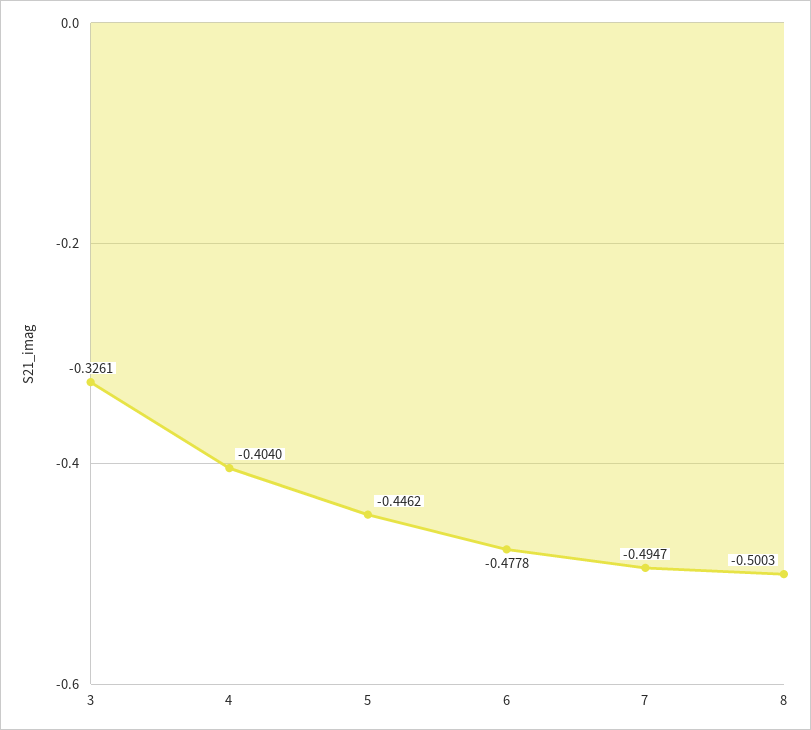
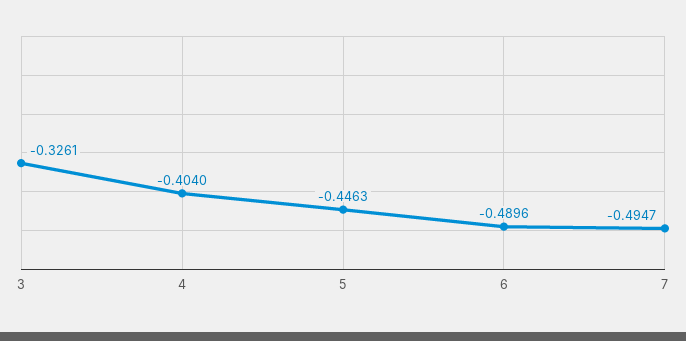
5: -0.4462 -> -0.4463
6: -0.4778 -> -0.4896
8: -0.5003 -> none

